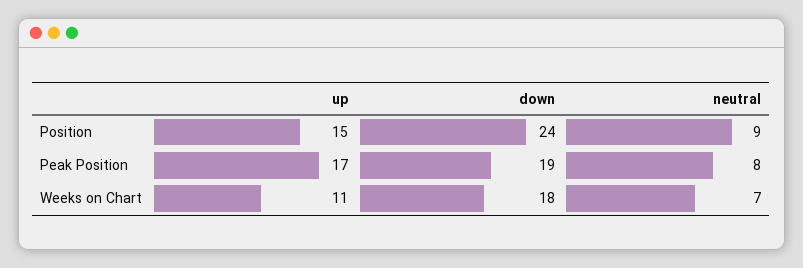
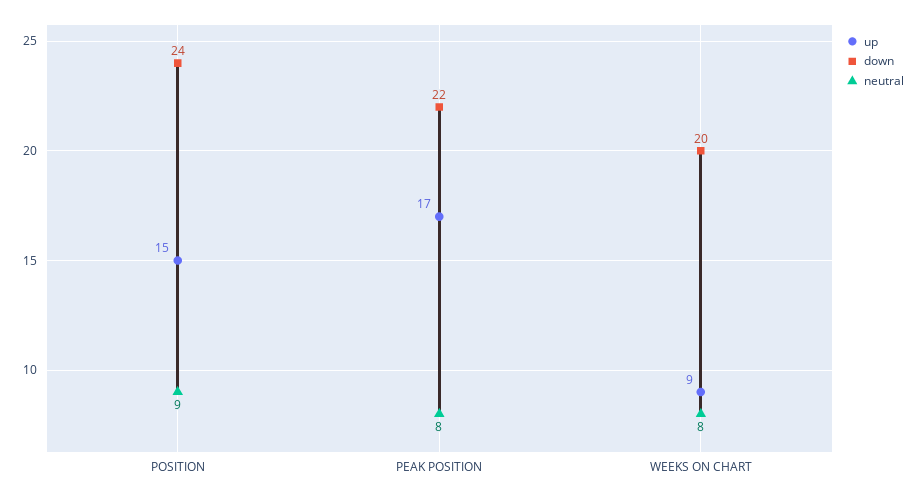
down, Peak Position: 19 -> 22
up, Weeks on Chart: 11 -> 9
down, Weeks on Chart: 18 -> 20
neutral, Weeks on Chart: 7 -> 8

